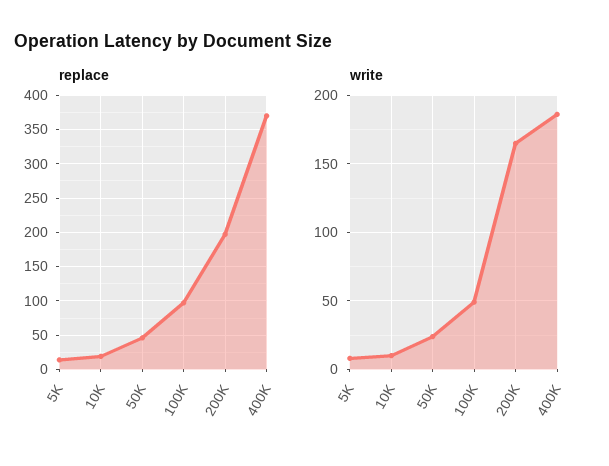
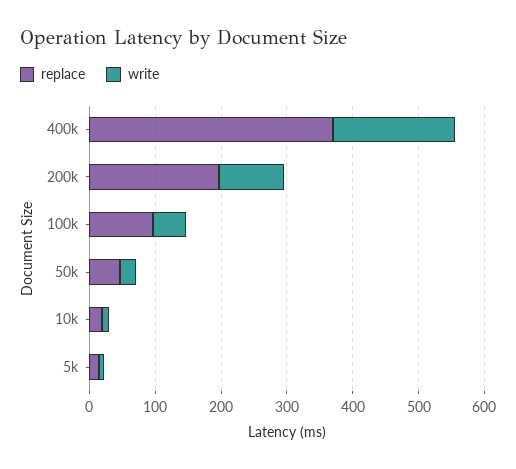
write, 200K: 165 -> 100

